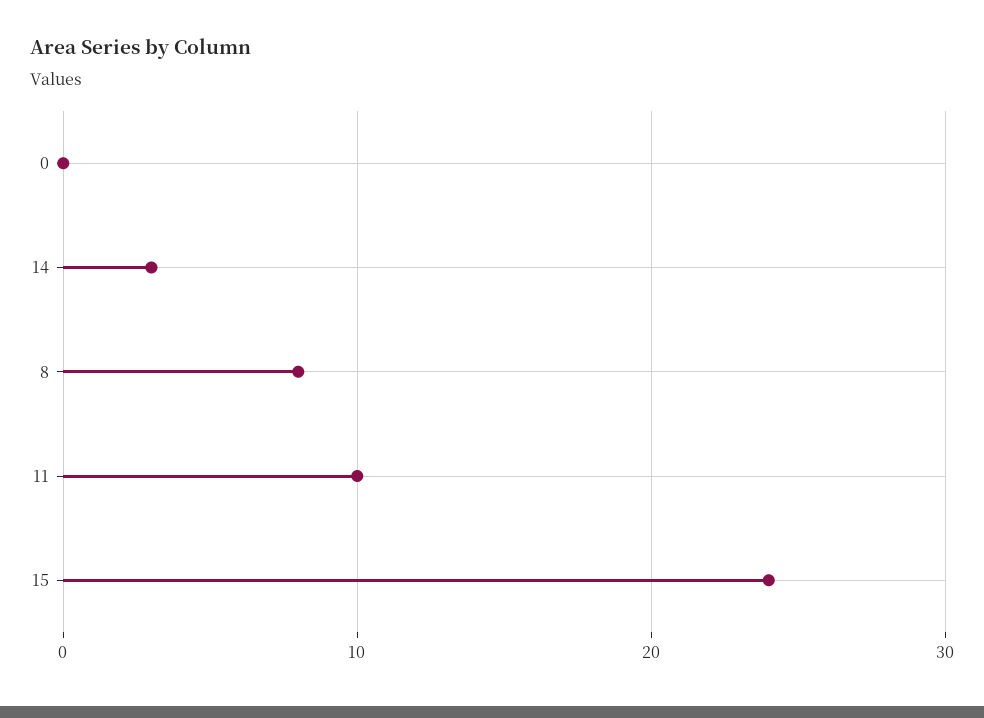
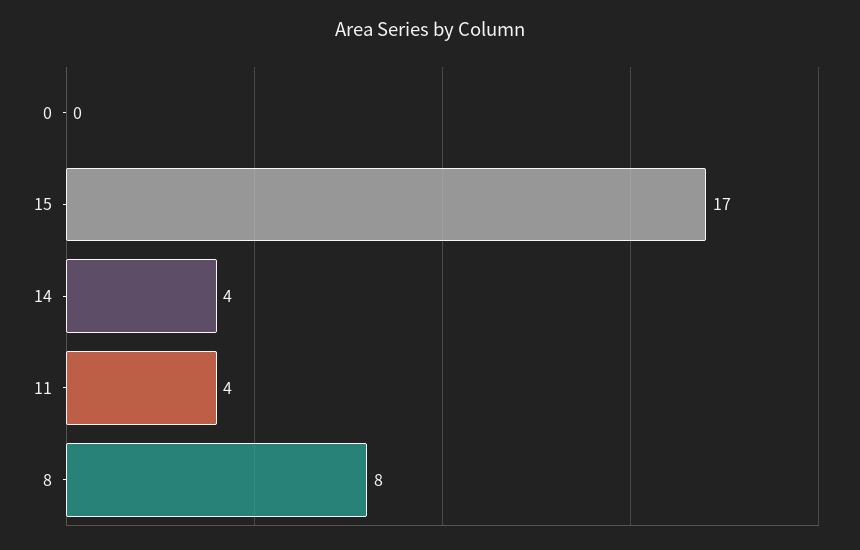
14: 3 -> 4
11: 10 -> 4
15: 24 -> 17

